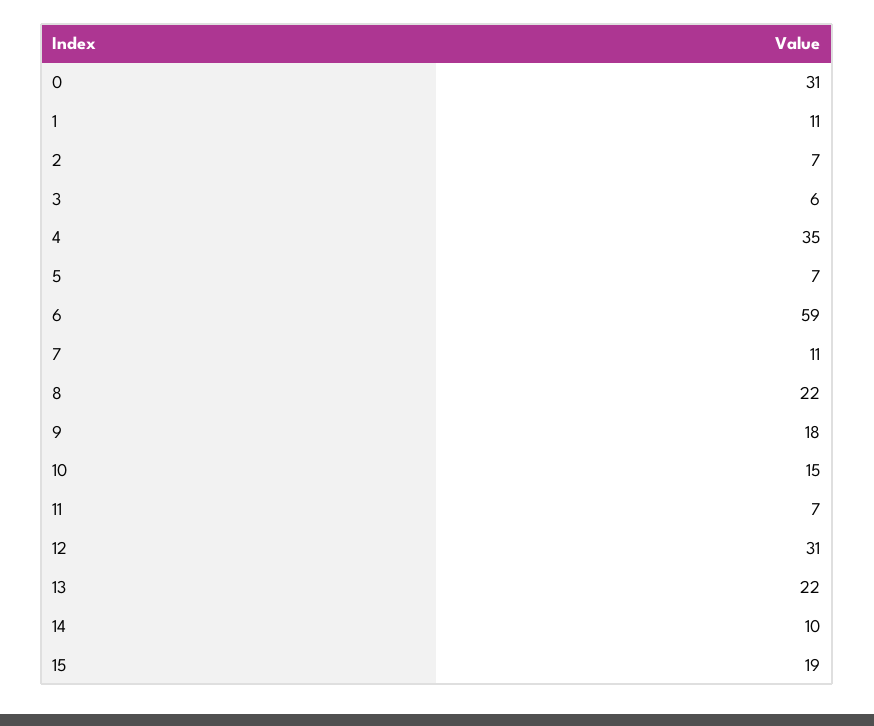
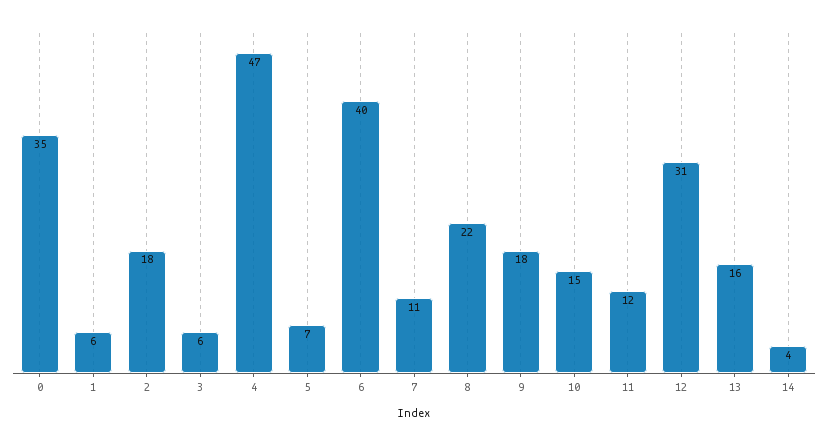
0: 31 -> 35
1: 11 -> 6
2: 7 -> 18
4: 35 -> 47
6: 59 -> 40
11: 7 -> 12
13: 22 -> 16
14: 10 -> 4
15: 19 -> none

